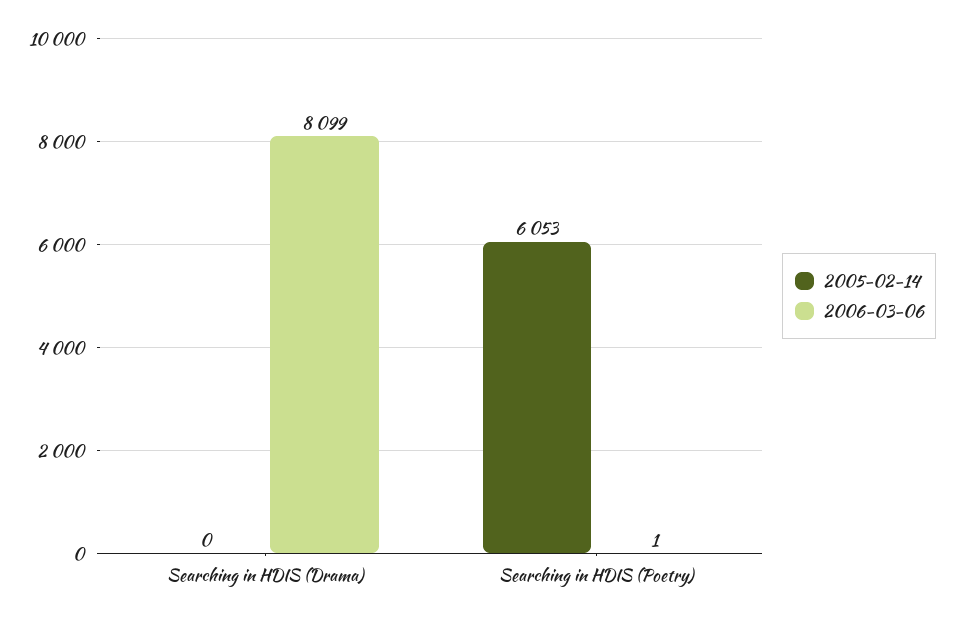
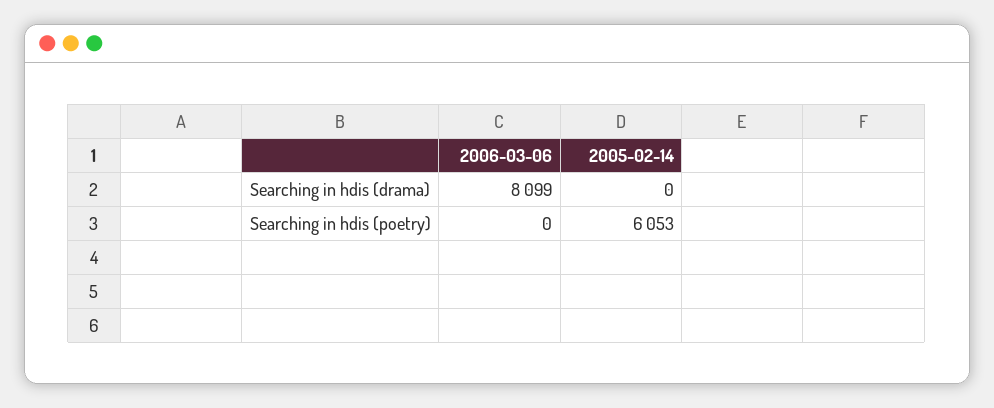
2006-03-06, Searching in HDIS (Poetry): 1 -> 0

